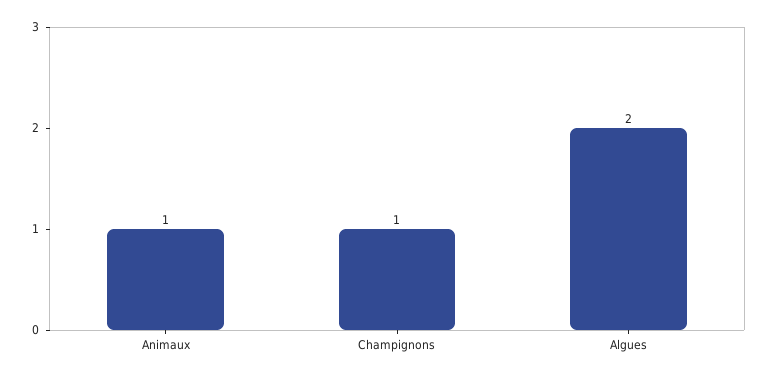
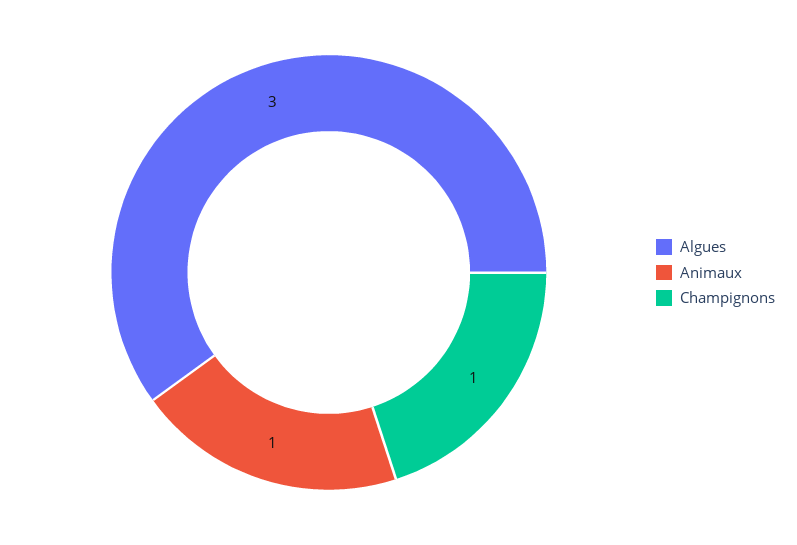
Algues: 2 -> 3

